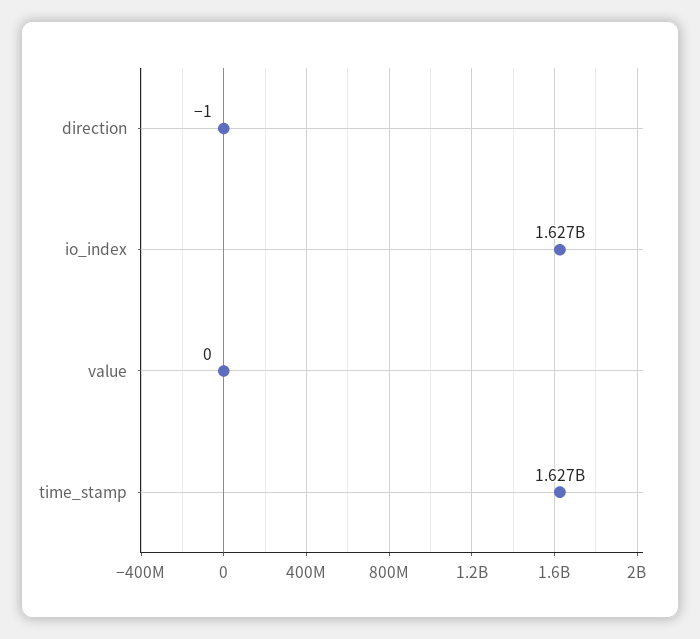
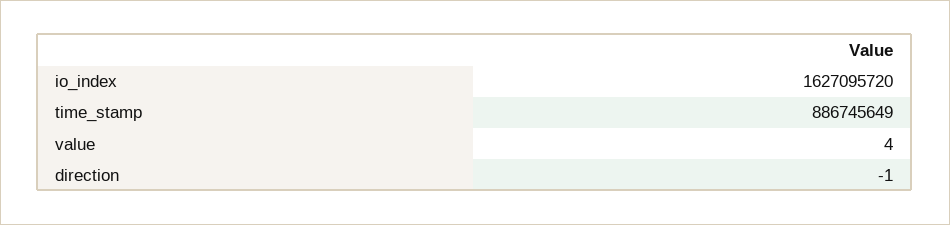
value: 0 -> 4
time_stamp: 1627000000 -> 886745649

